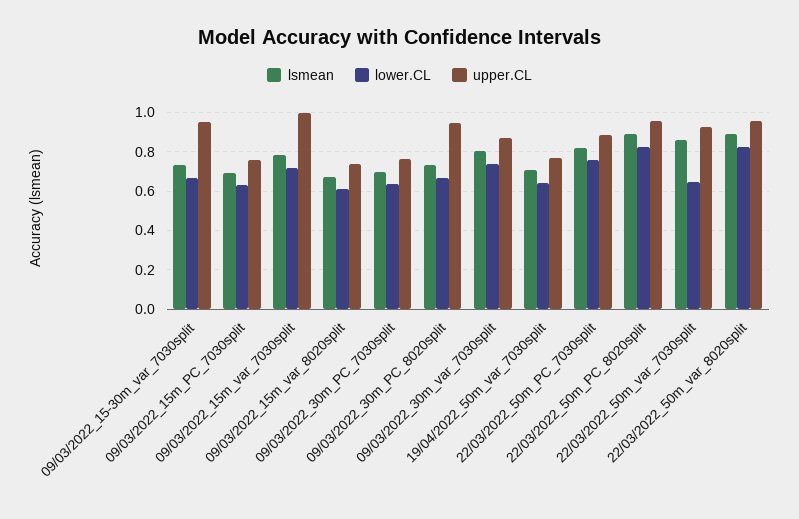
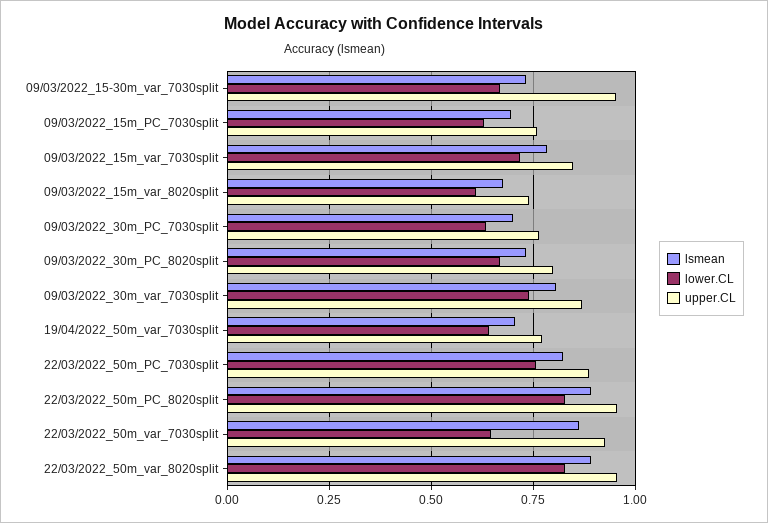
upper.CL, 09/03/2022_15m_var_7030split: 1 -> 0.85
upper.CL, 09/03/2022_30m_PC_8020split: 0.95 -> 0.8

